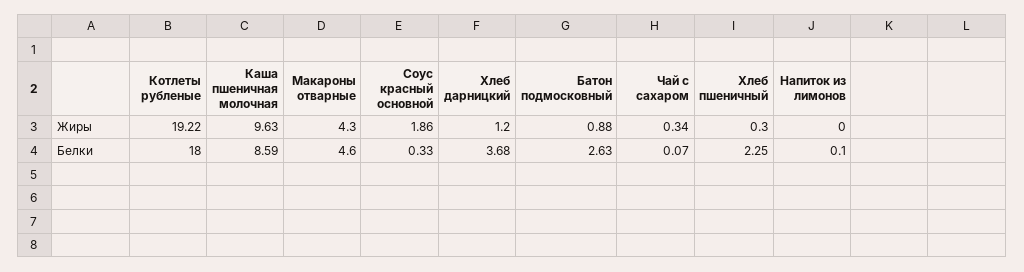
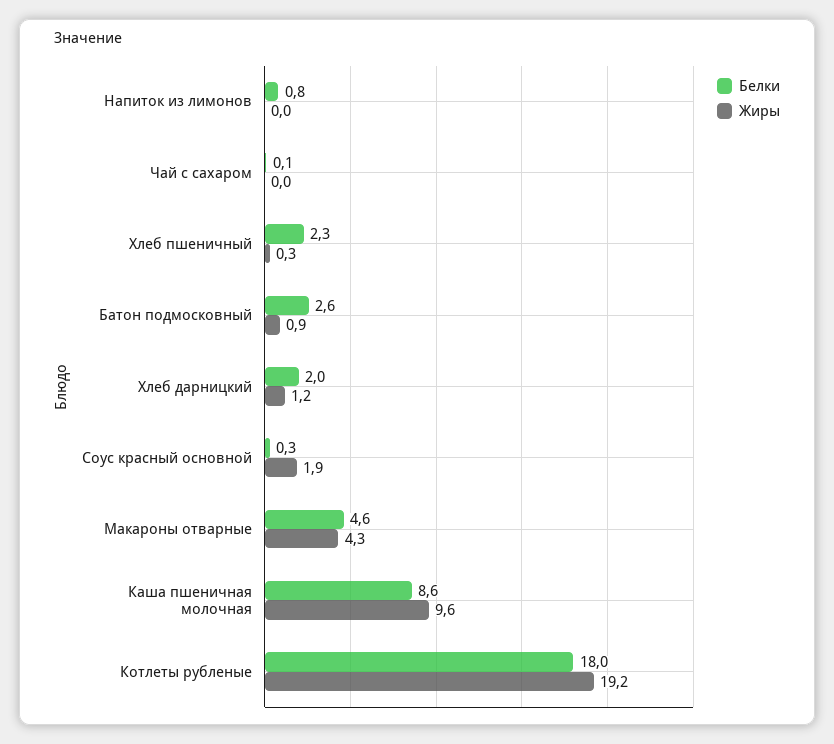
Жиры, Чай с сахаром: 0.34 -> 0
Белки, Хлеб дарницкий: 3.68 -> 2
Белки, Напиток из лимонов: 0.1 -> 0.8

